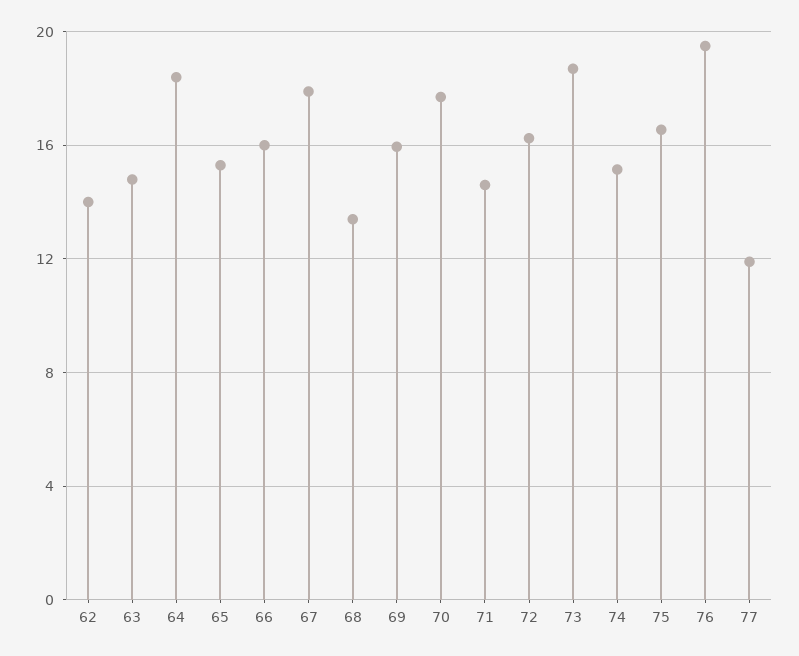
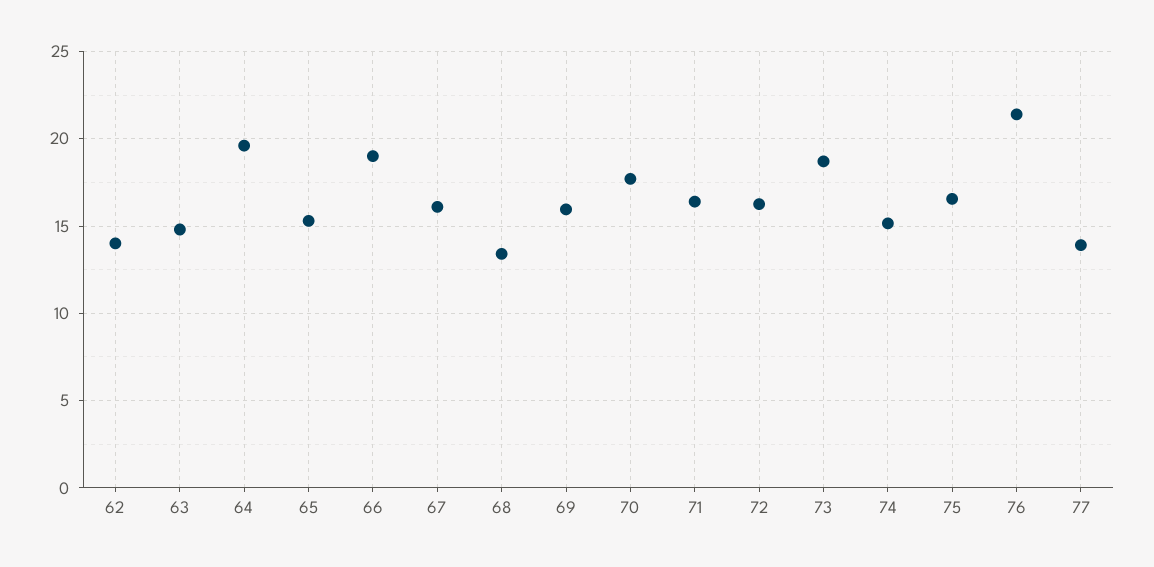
64: 18.5 -> 19.5
66: 16 -> 19
67: 18 -> 16
71: 14.5 -> 16.5
76: 19.5 -> 21.5
77: 12 -> 14

